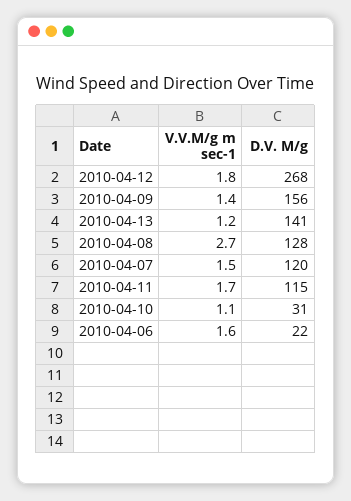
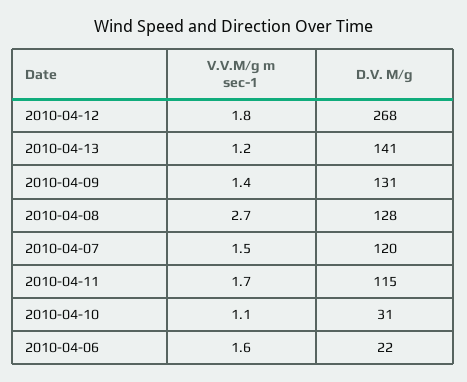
D.V. M/g, 2010-04-09: 156 -> 131

